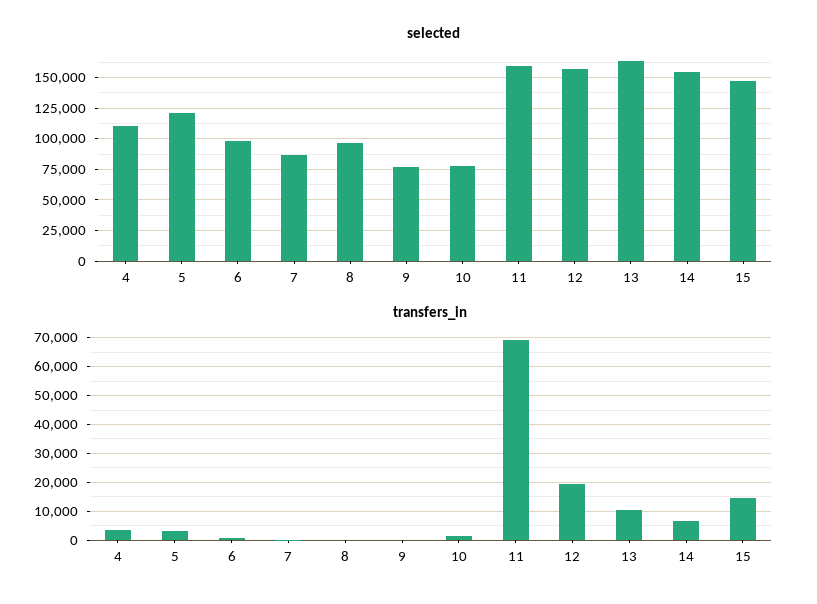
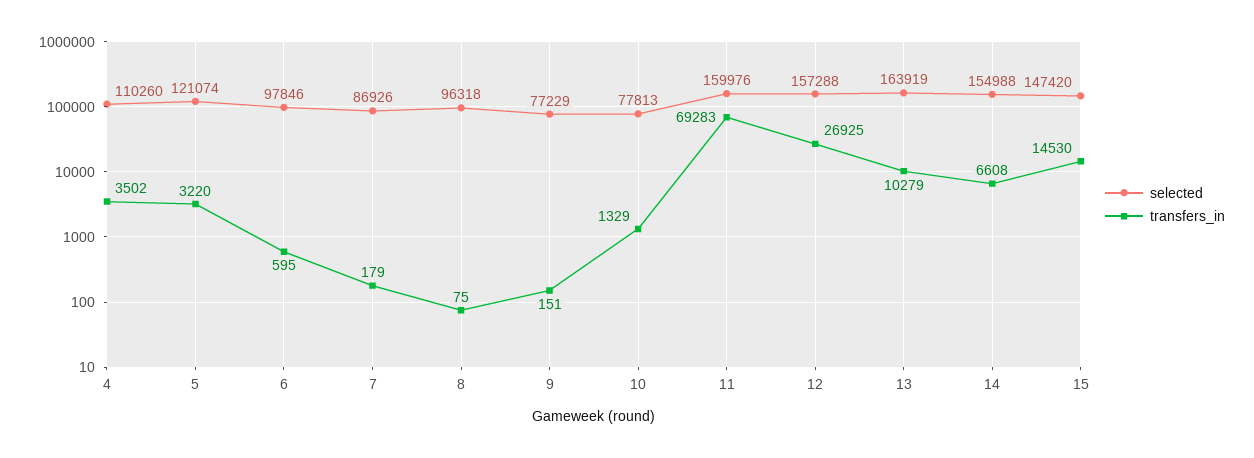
transfers_in, 12: 20000 -> 26925

